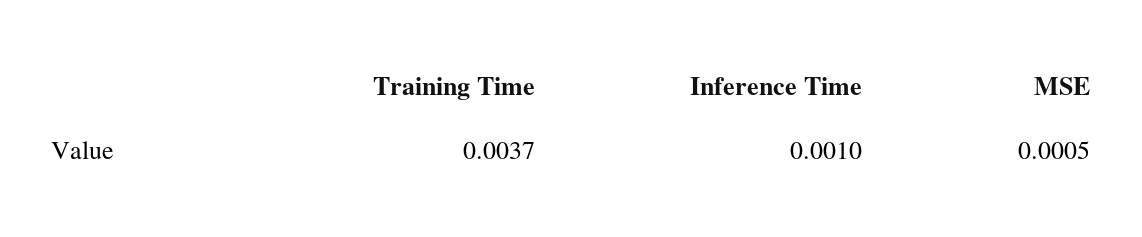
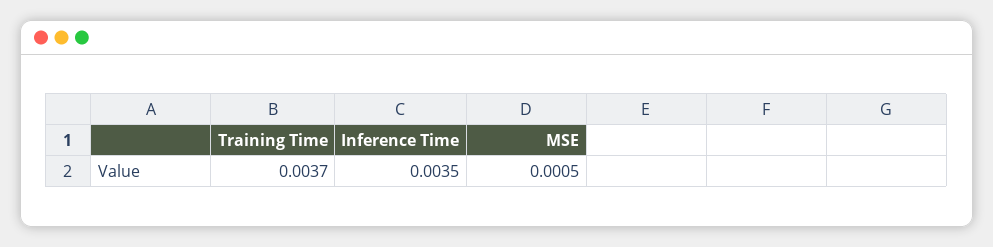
Inference Time: 0.001 -> 0.0035

